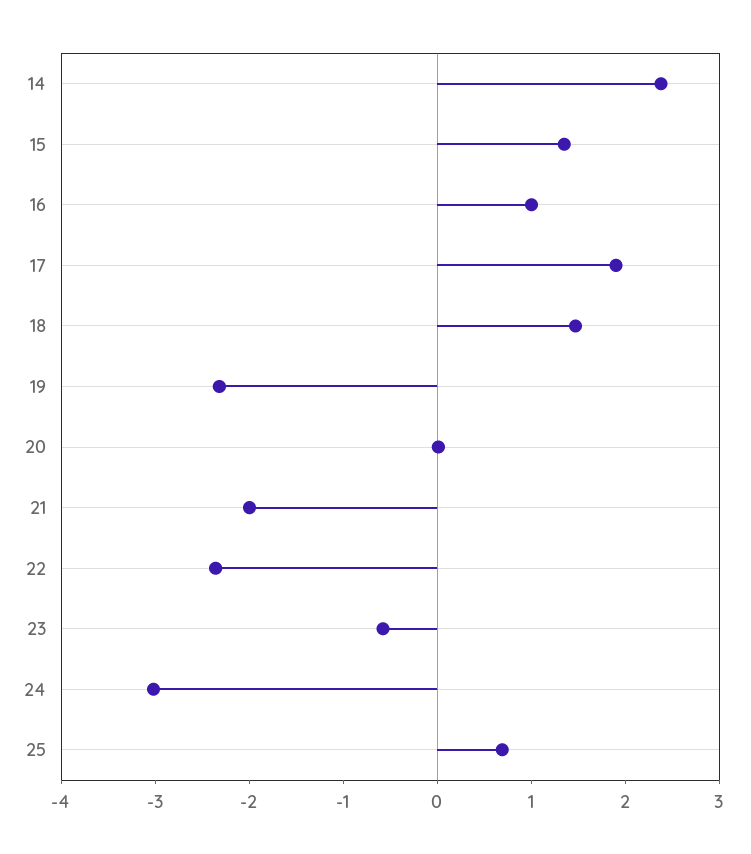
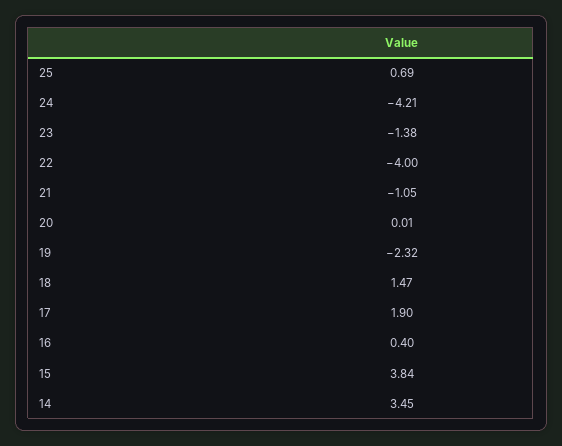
14: 2.4 -> 3.45
15: 1.4 -> 3.84
16: 1 -> 0.4
21: -2 -> -1.05
22: -2.4 -> -4
23: -0.6 -> -1.38
24: -3 -> -4.21

